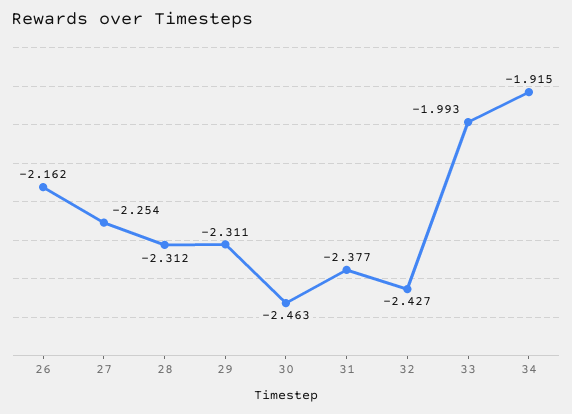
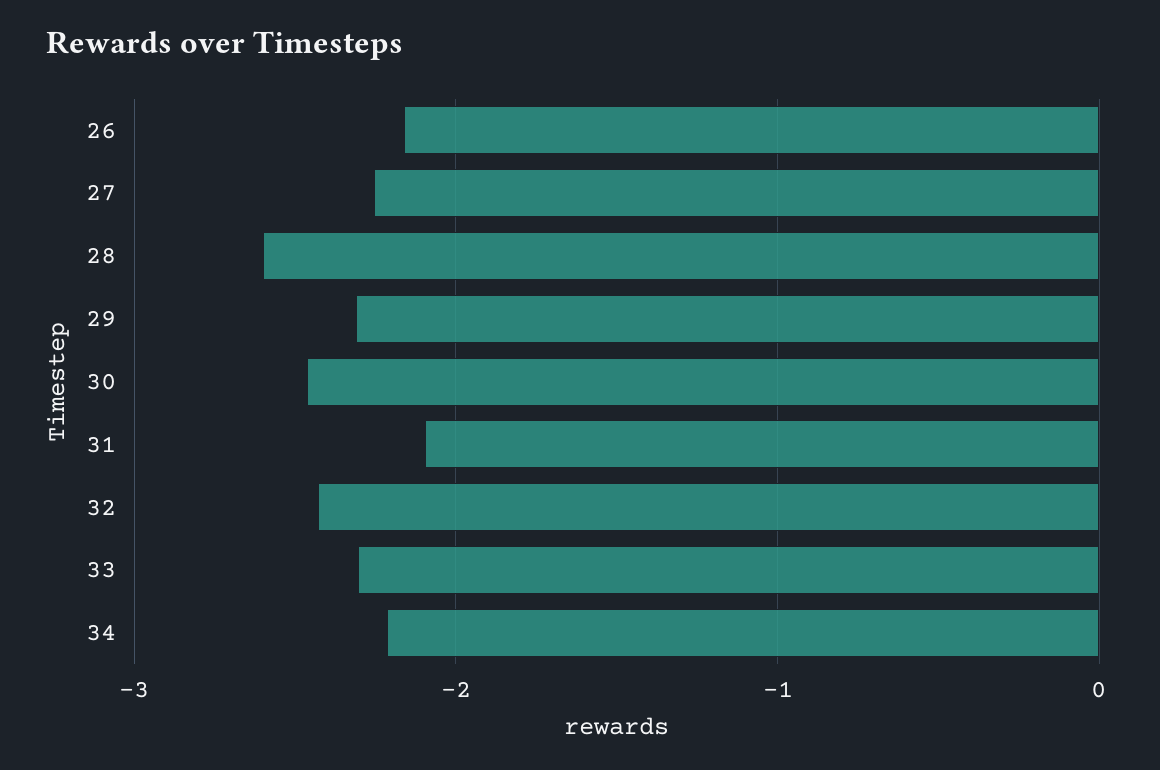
28: -2.312 -> -2.6
31: -2.377 -> -2.1
33: -1.993 -> -2.3
34: -1.915 -> -2.2

